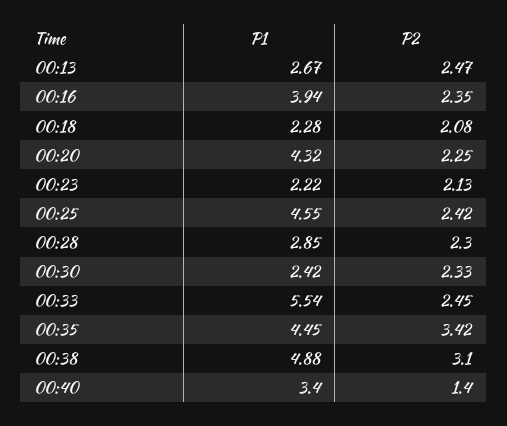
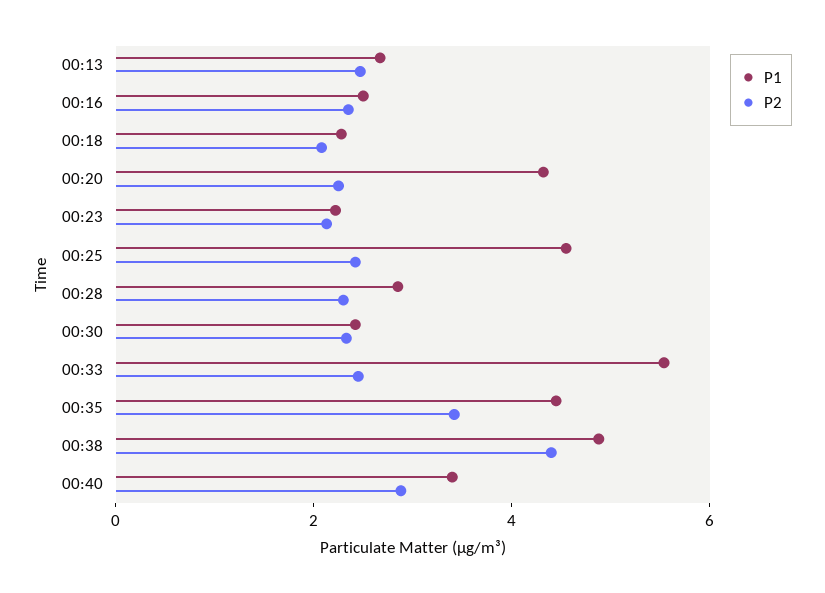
P1, 00:16: 3.94 -> 2.5
P2, 00:38: 3.1 -> 4.5
P2, 00:40: 1.4 -> 3

